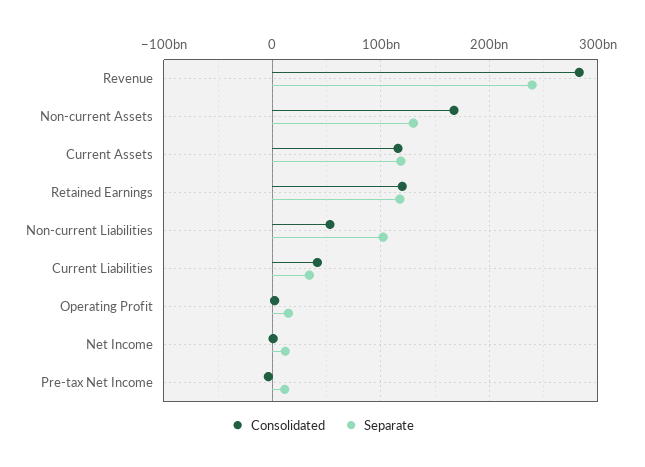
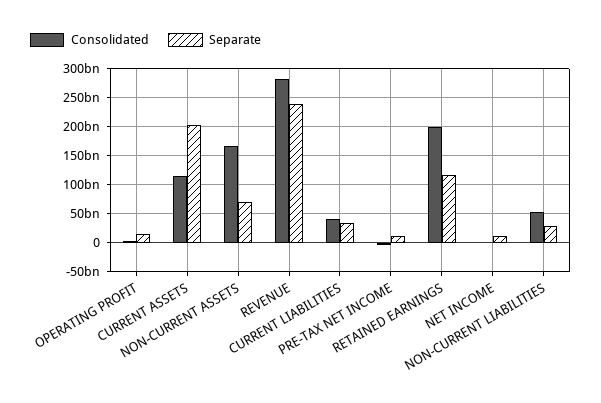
Separate, Non-current Assets: 130000000000 -> 75000000000
Separate, Current Assets: 120000000000 -> 200000000000
Consolidated, Retained Earnings: 120000000000 -> 200000000000
Separate, Non-current Liabilities: 100000000000 -> 25000000000

